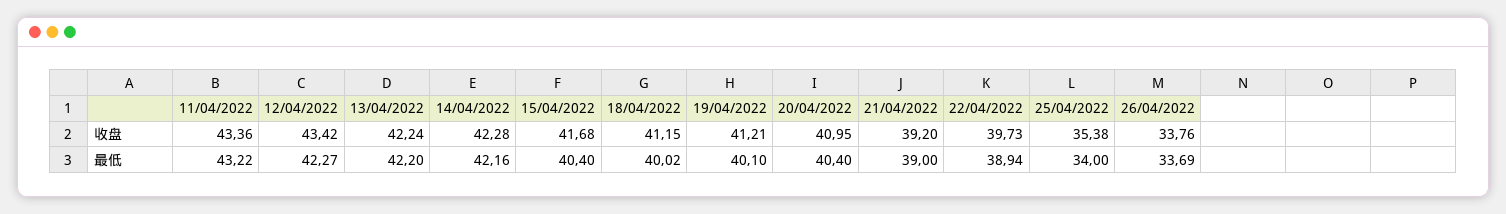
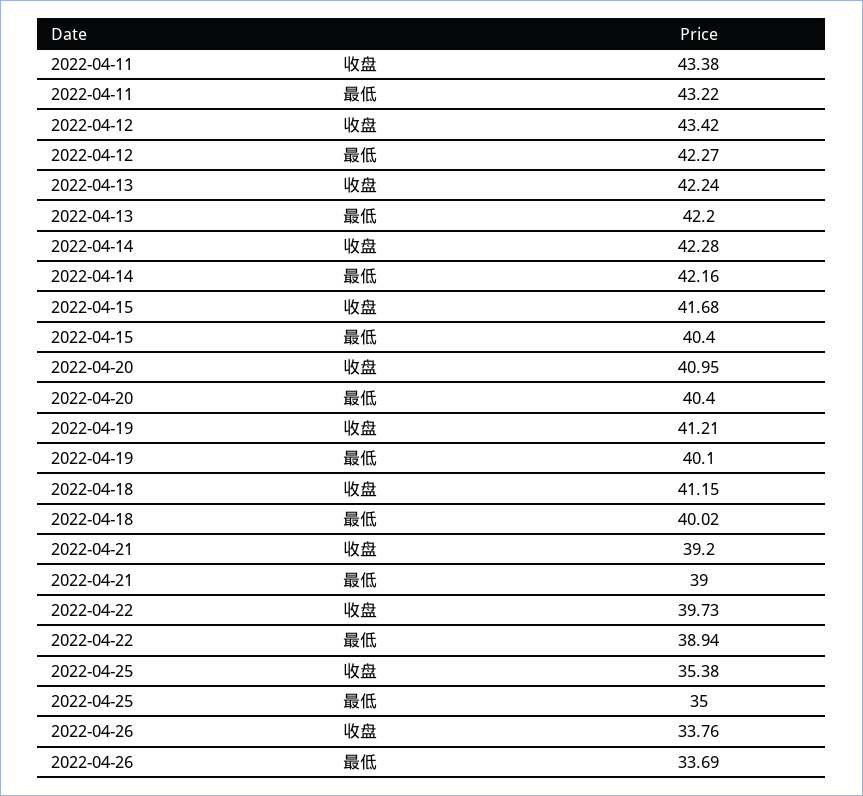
11/04/2022, 收盘: 43.36 -> 43.38
25/04/2022, 最低: 34 -> 35

